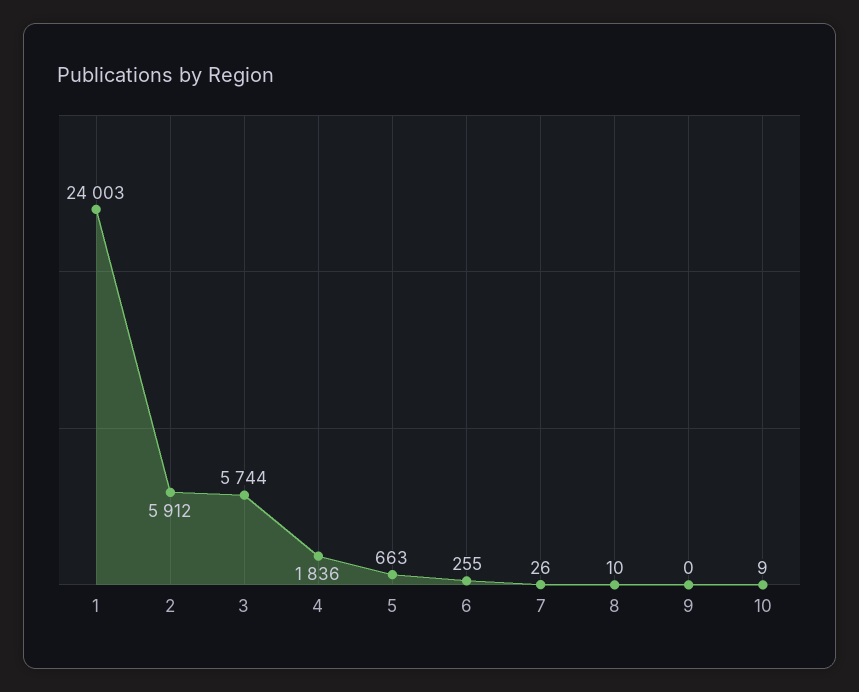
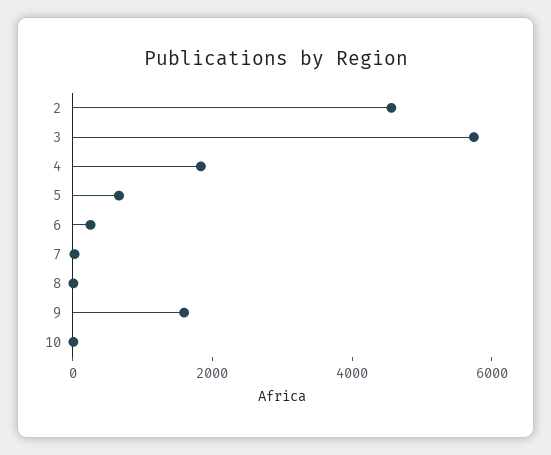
1: 24003 -> none
2: 5912 -> 4500
9: 0 -> 1500

